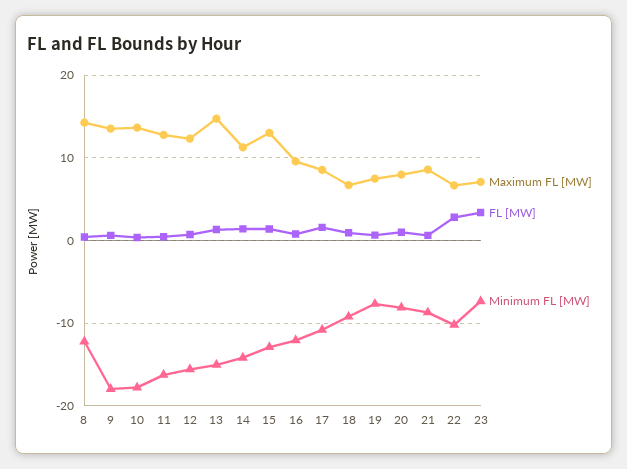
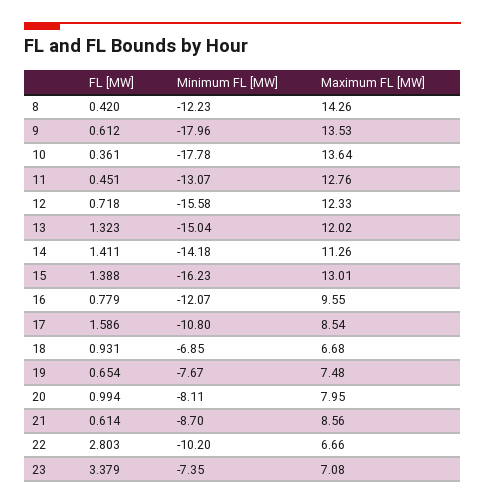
Minimum FL [MW], 11: -16 -> -13.07
Maximum FL [MW], 13: 15 -> 12.02
Minimum FL [MW], 15: -13 -> -16.23
Minimum FL [MW], 18: -9 -> -6.85

